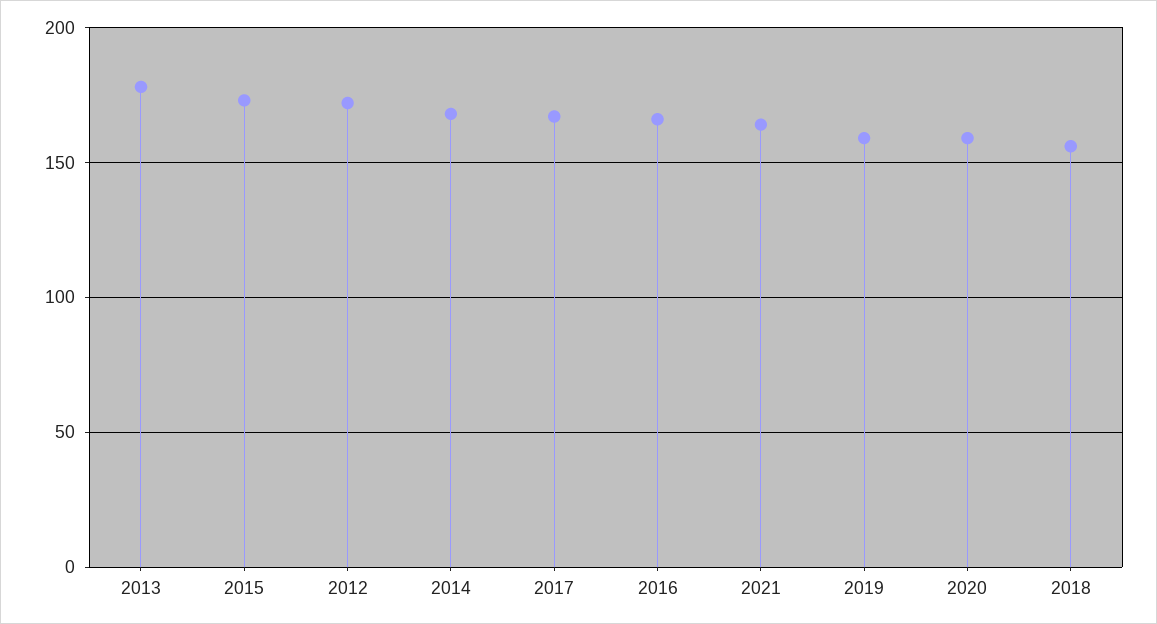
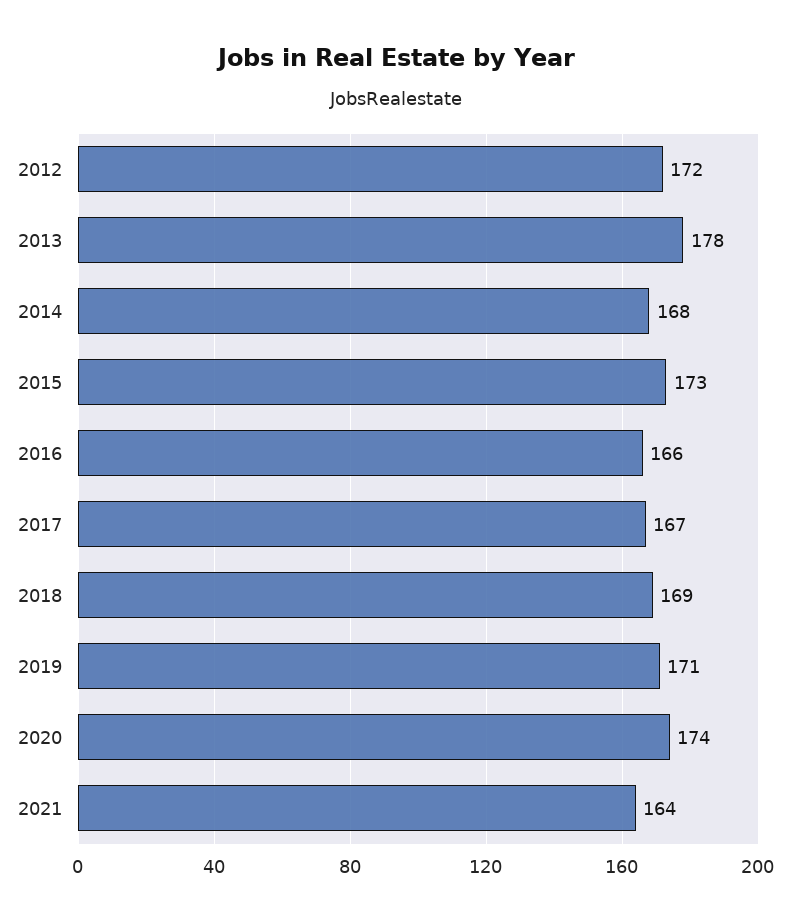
2019: 160 -> 171
2020: 160 -> 174
2018: 155 -> 169

